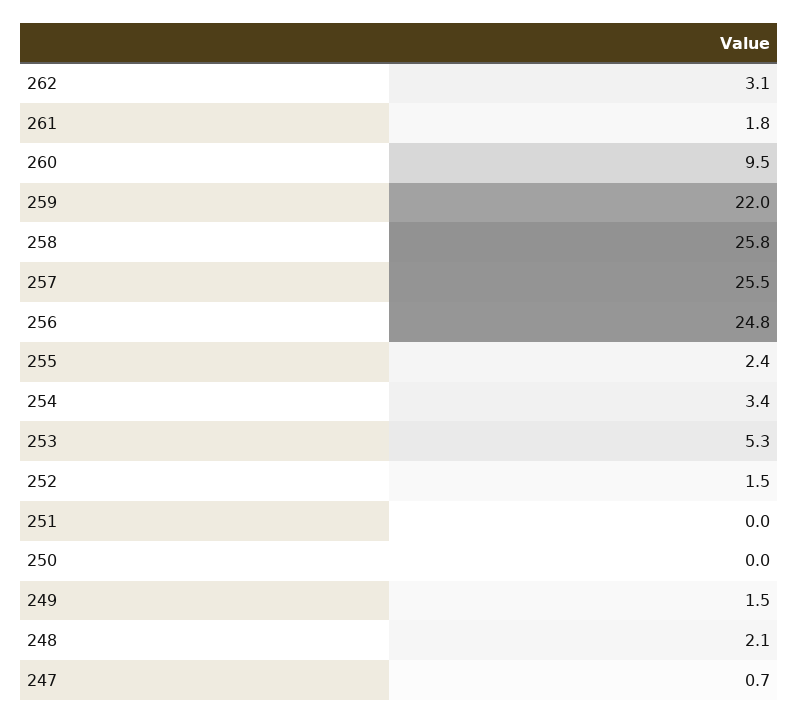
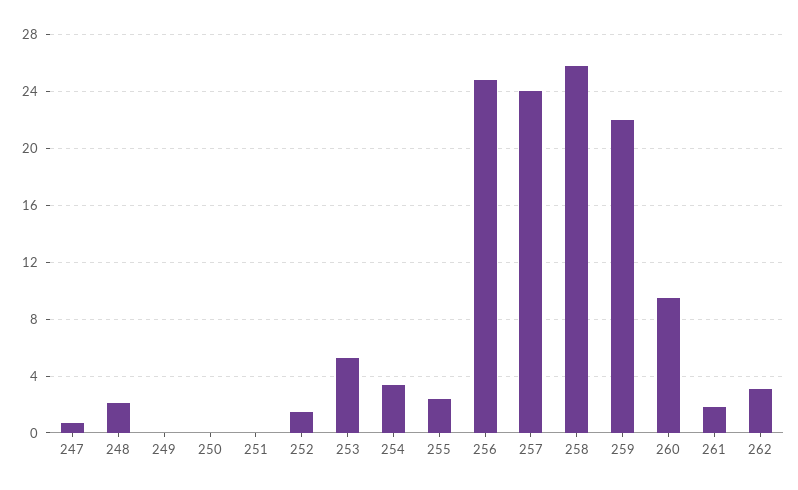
257: 25.5 -> 24
249: 1.5 -> 0

